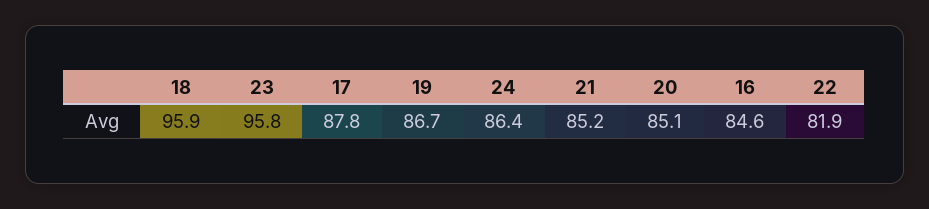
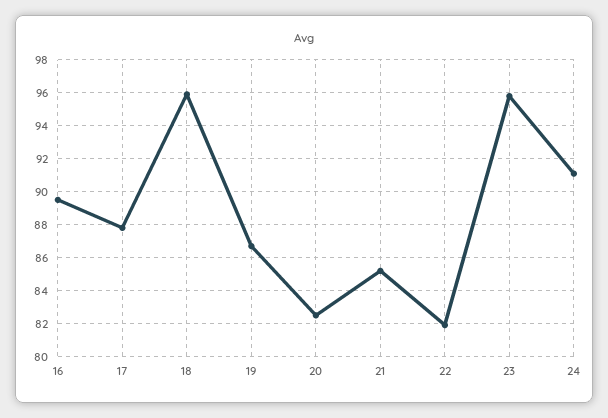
24: 86.4 -> 91
20: 85.1 -> 82.5
16: 84.6 -> 89.5

